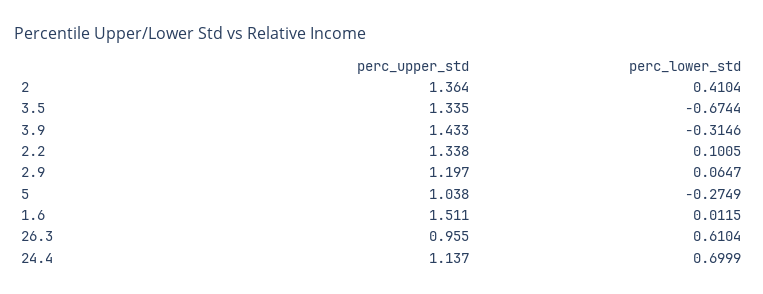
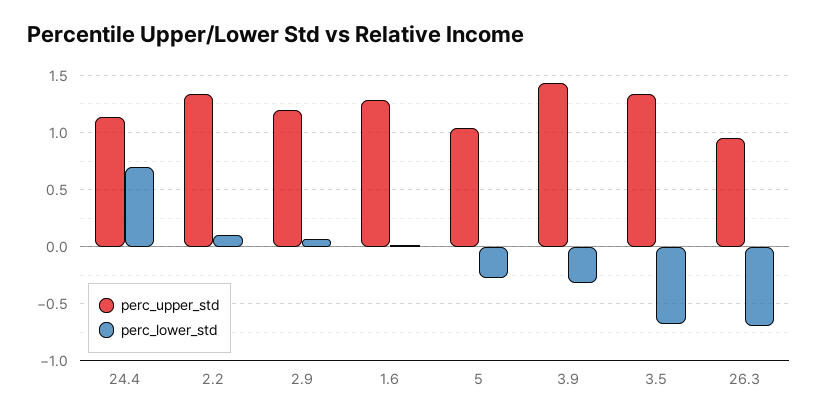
perc_upper_std, 2: 1.364 -> none
perc_lower_std, 2: 0.4104 -> none
perc_upper_std, 1.6: 1.511 -> 1.3
perc_lower_std, 26.3: 0.6104 -> -0.7

